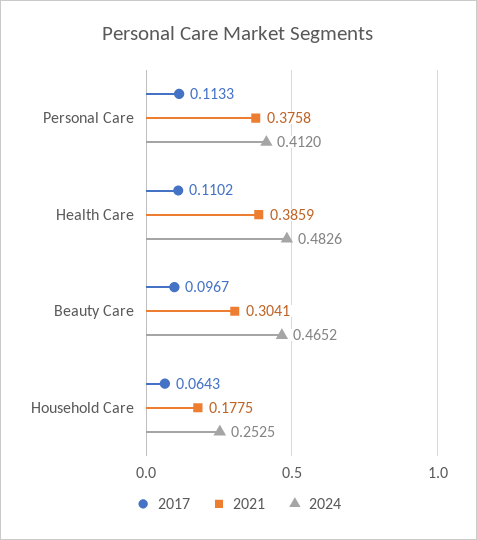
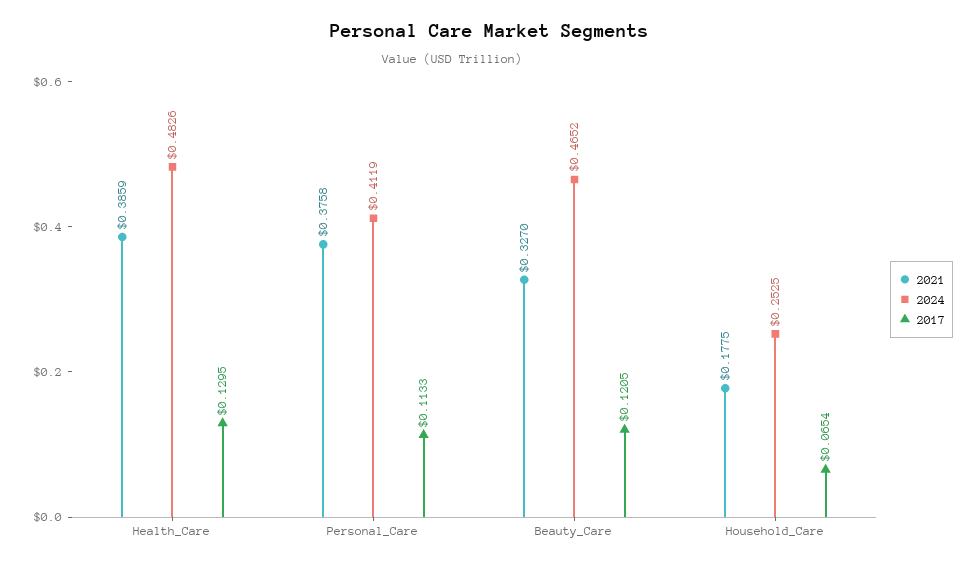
2024, Personal Care: 0.412 -> 0.4119
2017, Health Care: 0.1102 -> 0.1295
2017, Beauty Care: 0.0967 -> 0.1205
2021, Beauty Care: 0.3041 -> 0.327
2017, Household Care: 0.0643 -> 0.0654

